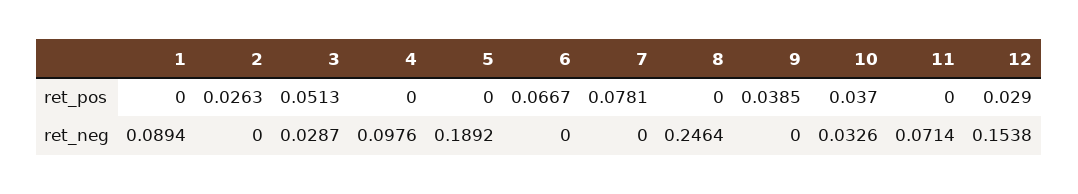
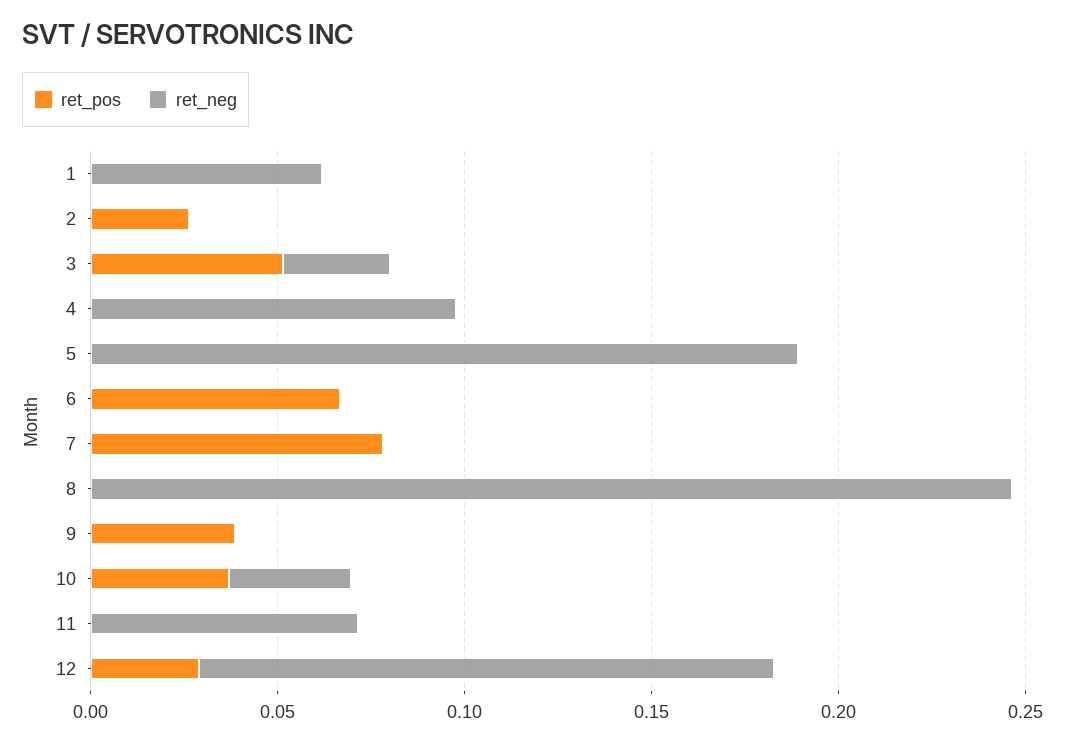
ret_neg, 1: 0.0894 -> 0.06

